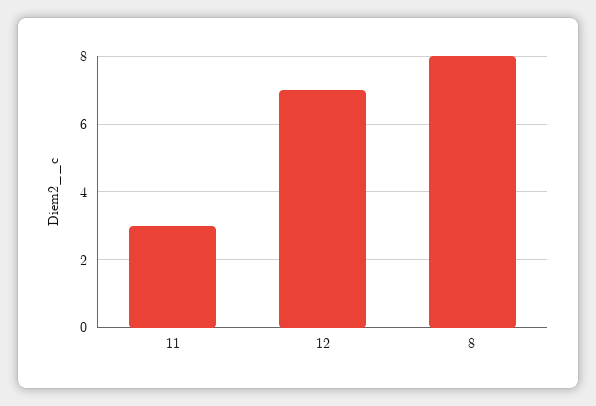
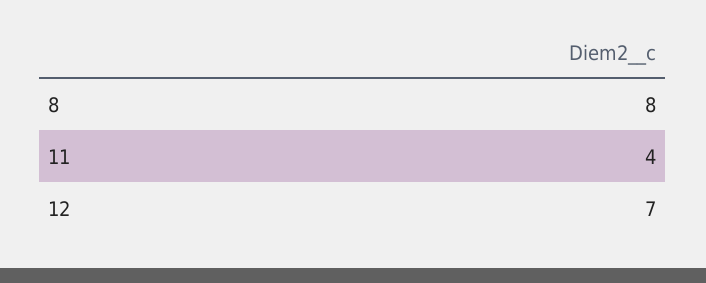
11: 3 -> 4

